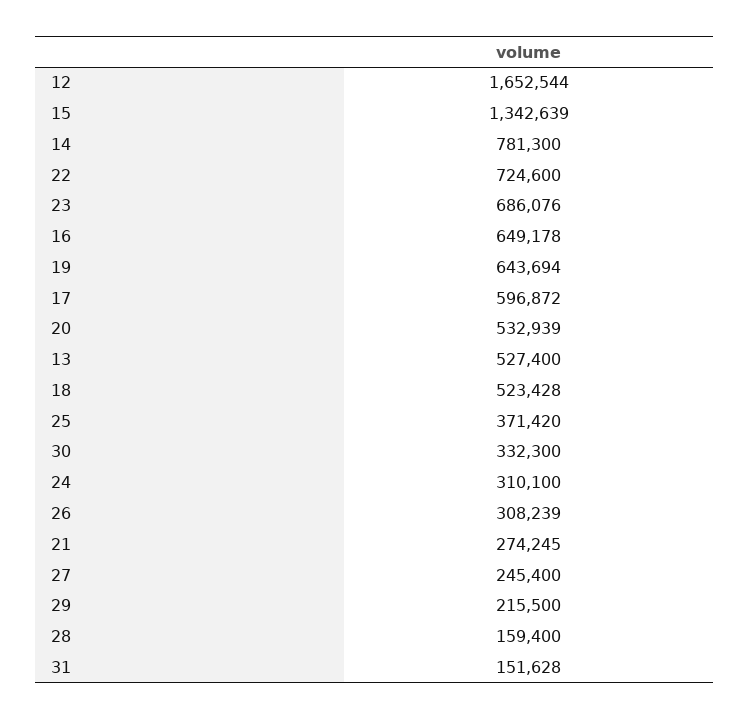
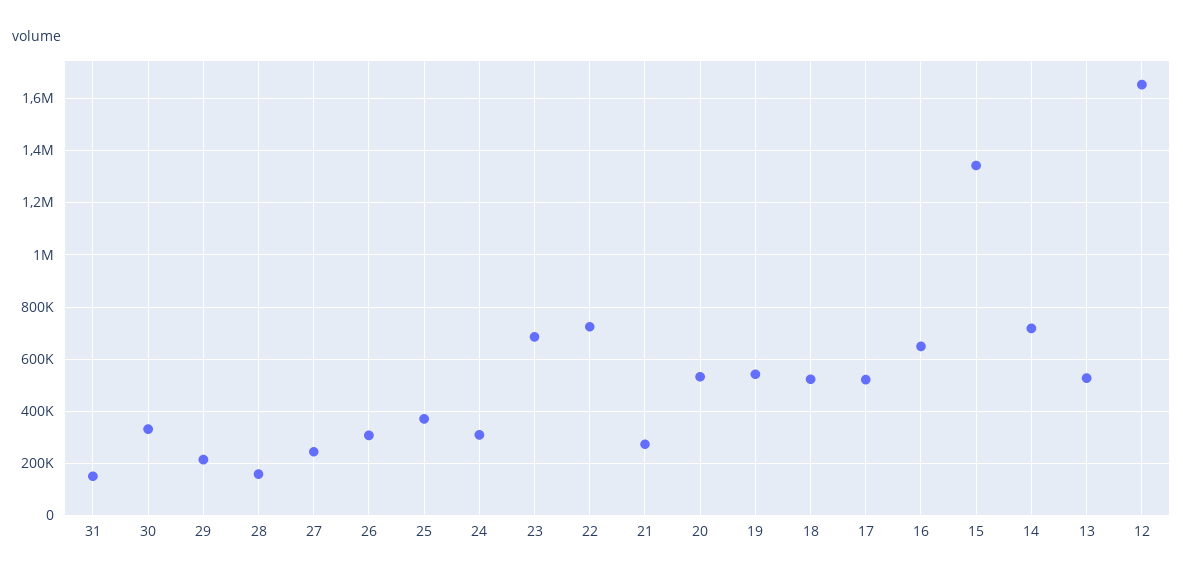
14: 781300 -> 725000
19: 643694 -> 550000
17: 596872 -> 525000

